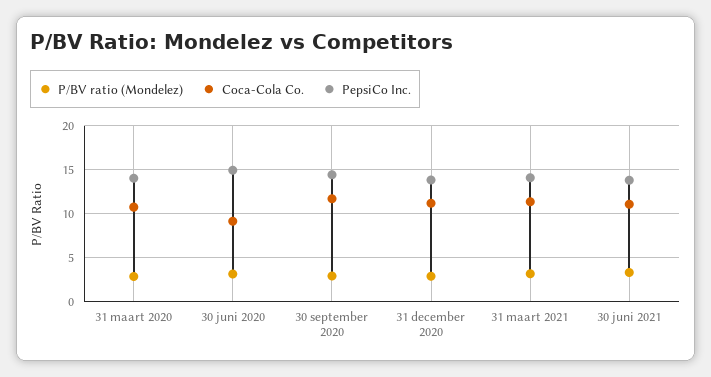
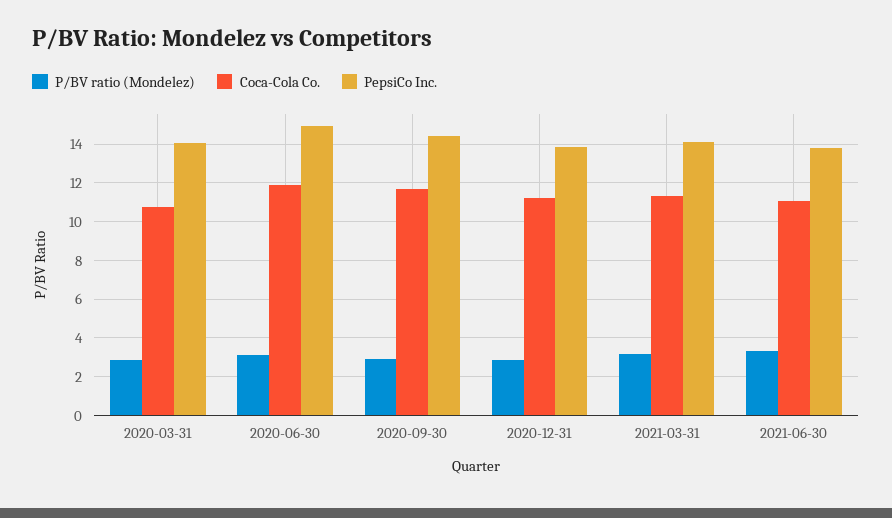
Coca-Cola Co., 30 juni 2020: 9 -> 12

